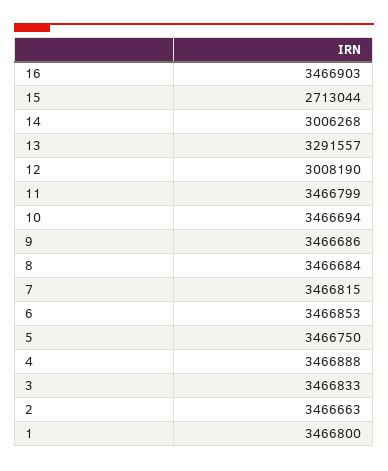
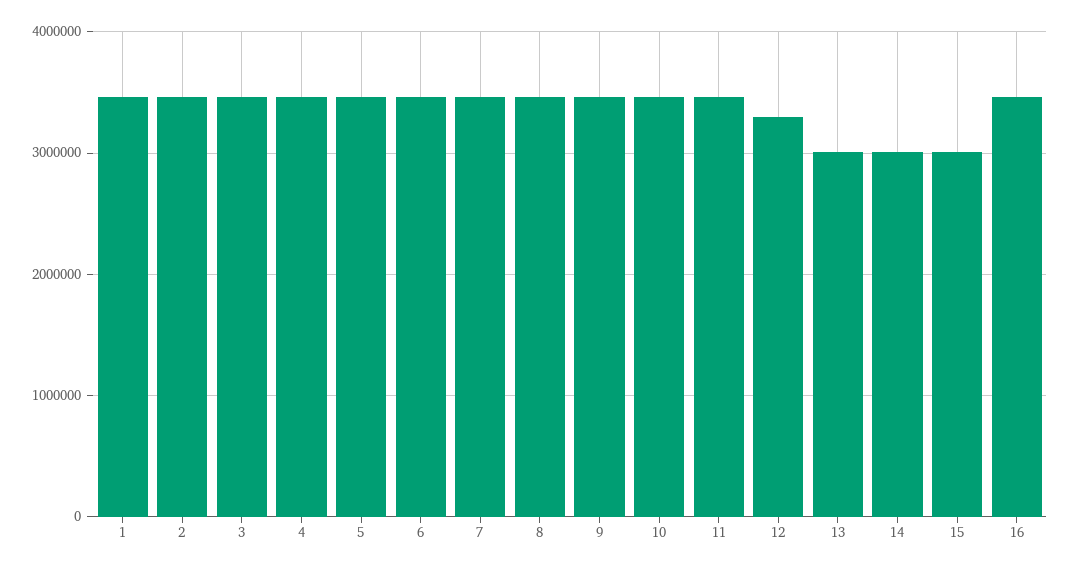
15: 2713044 -> 3000000
13: 3291557 -> 3000000
12: 3008190 -> 3300000

